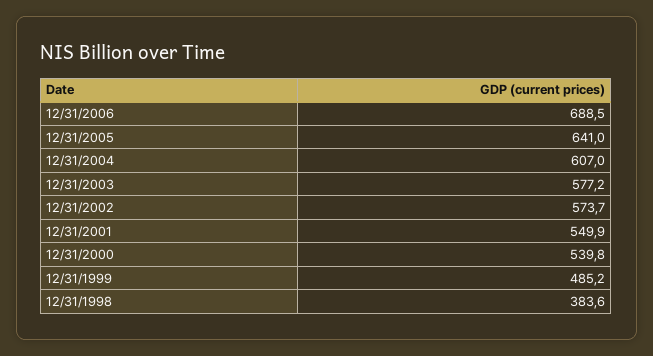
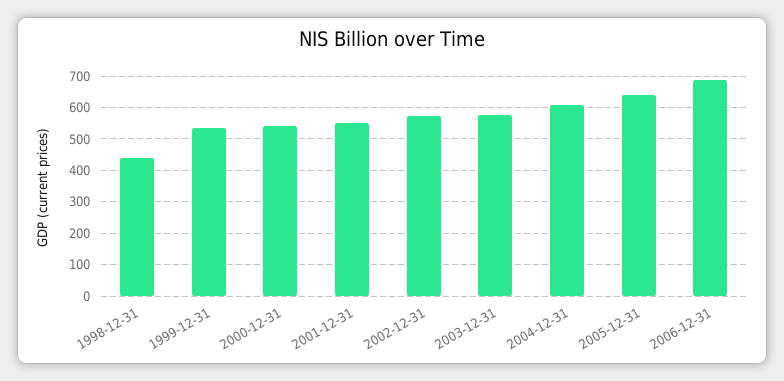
12/31/1999: 485.2 -> 540
12/31/1998: 383.6 -> 440

